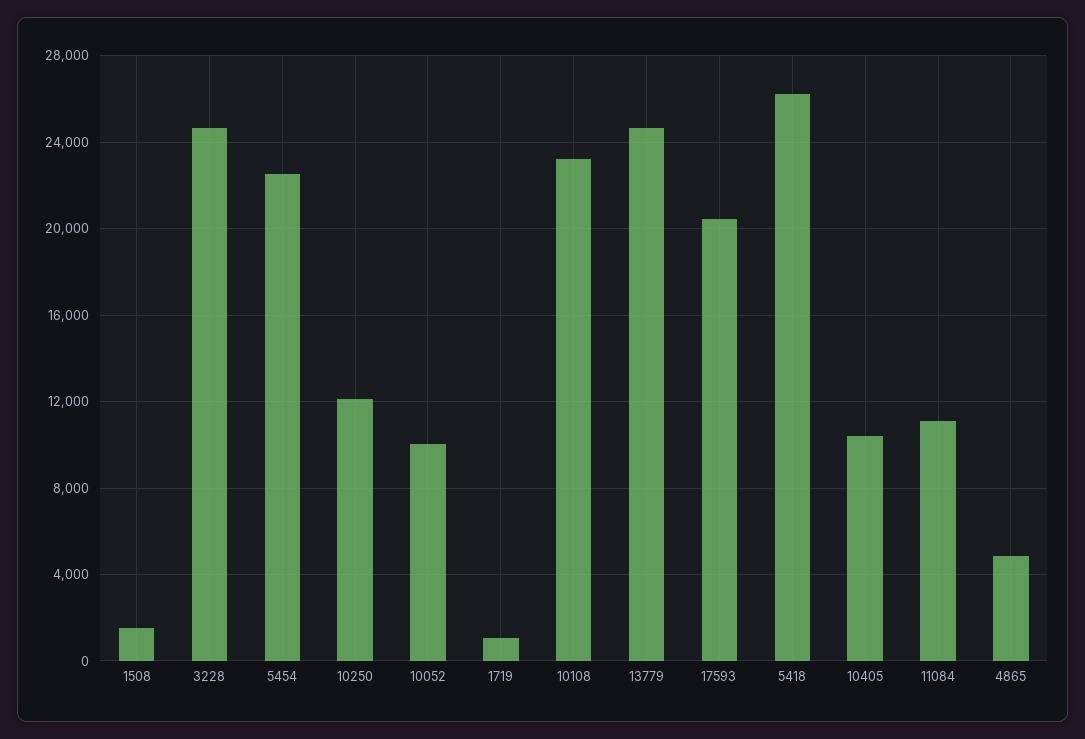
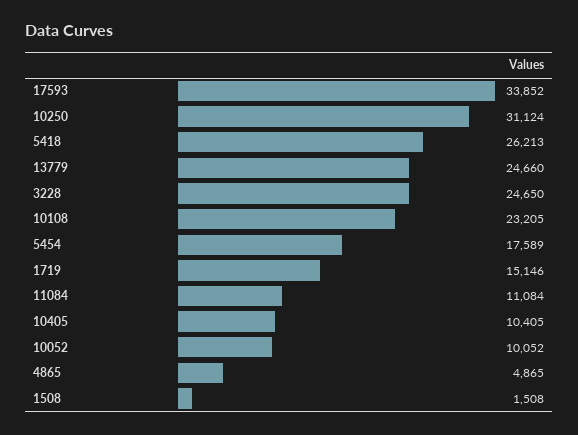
5454: 22500 -> 17589
10250: 12000 -> 31124
1719: 1000 -> 15146
17593: 20500 -> 33852

